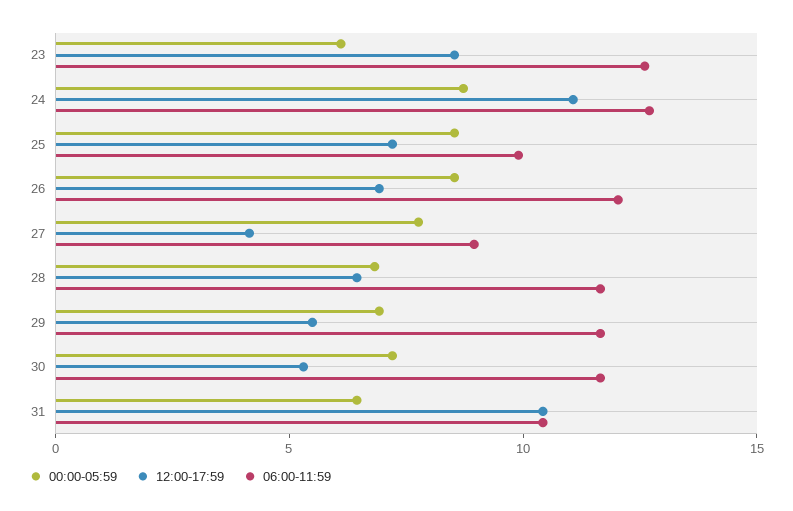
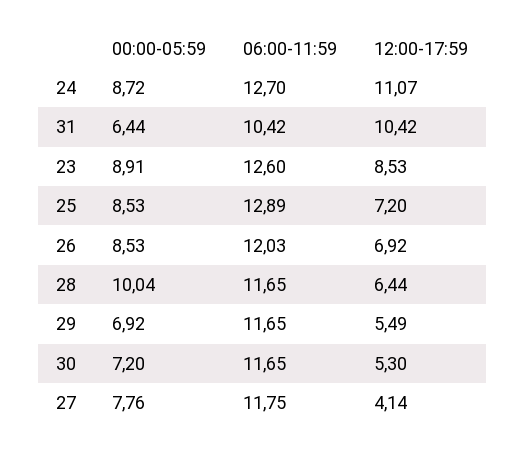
00:00-05:59, 23: 6 -> 8.91
06:00-11:59, 25: 10 -> 12.89
06:00-11:59, 27: 9 -> 11.75
00:00-05:59, 28: 7 -> 10.04

